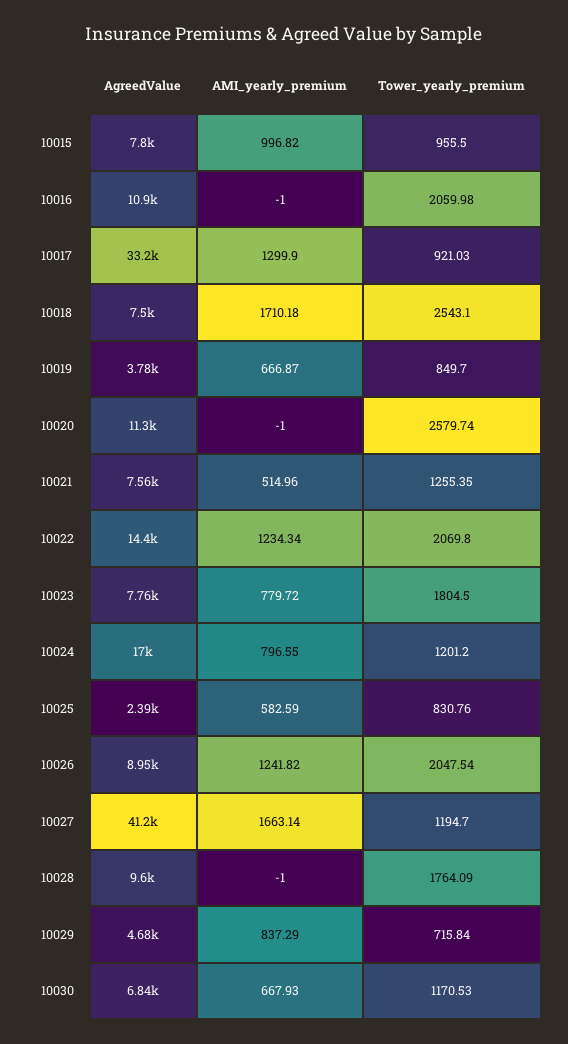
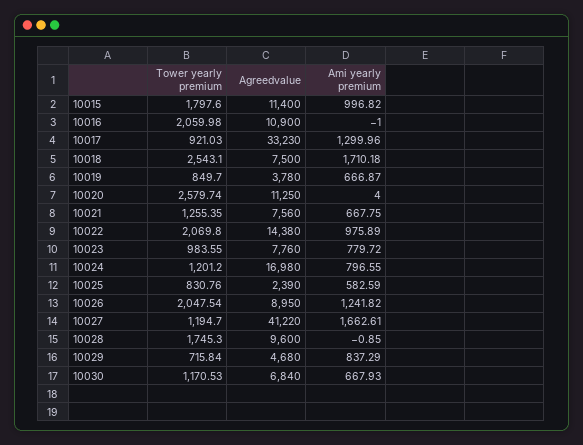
AgreedValue, 10015: 7800 -> 11400
Tower_yearly_premium, 10015: 955.5 -> 1797.6
AMI_yearly_premium, 10017: 1299.9 -> 1299.96
AMI_yearly_premium, 10020: -1 -> 4
AMI_yearly_premium, 10021: 514.96 -> 667.75
AMI_yearly_premium, 10022: 1234.34 -> 975.89
Tower_yearly_premium, 10023: 1804.5 -> 983.55
AMI_yearly_premium, 10027: 1663.14 -> 1662.61
AMI_yearly_premium, 10028: -1 -> -0.85
Tower_yearly_premium, 10028: 1764.09 -> 1745.3

